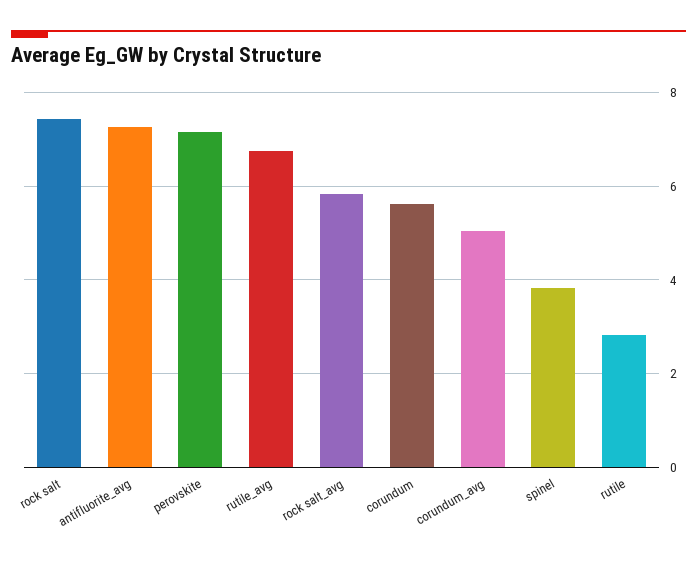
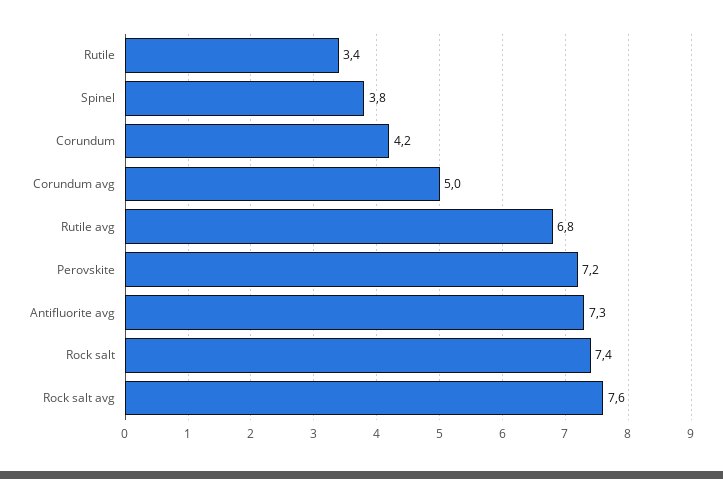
rock salt_avg: 5.8 -> 7.6
corundum: 5.6 -> 4.2
rutile: 2.8 -> 3.4

